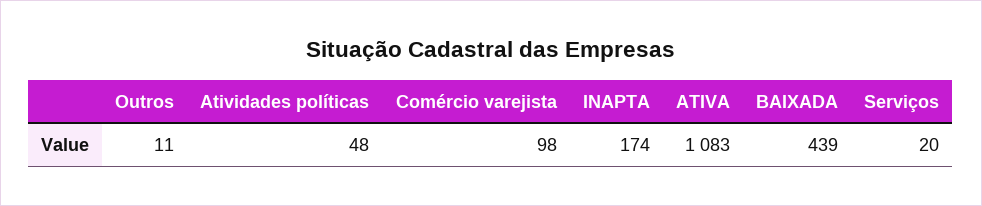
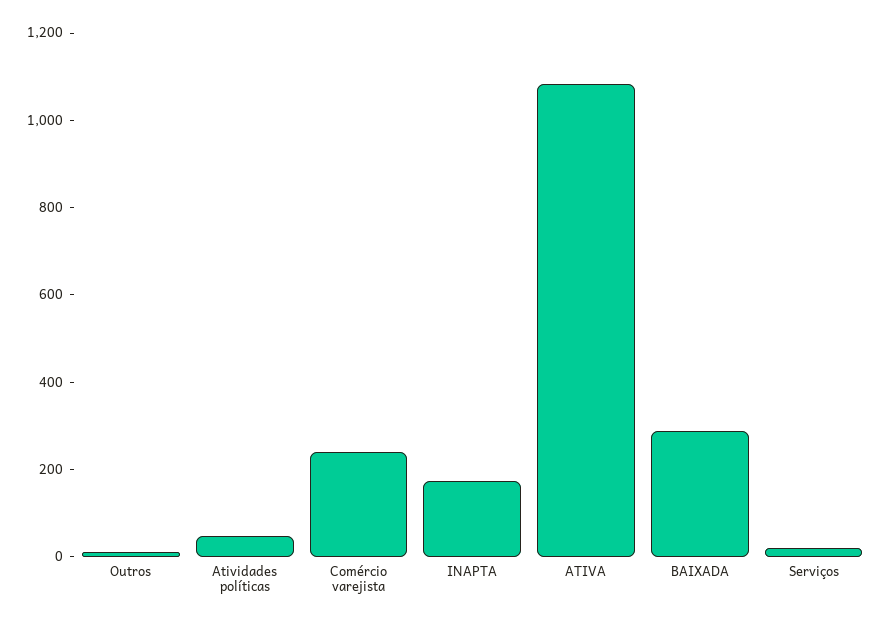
Comércio varejista: 98 -> 250
BAIXADA: 439 -> 300

